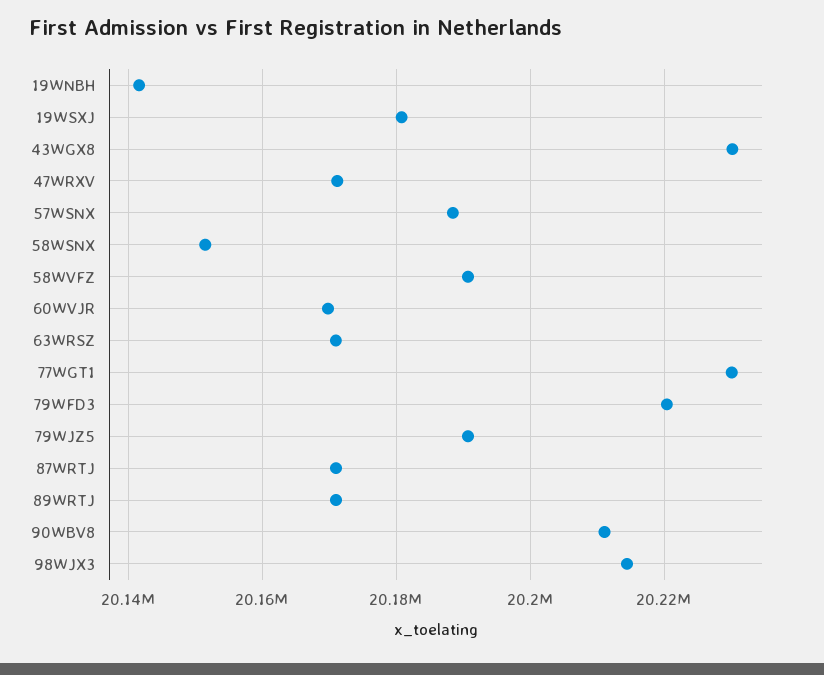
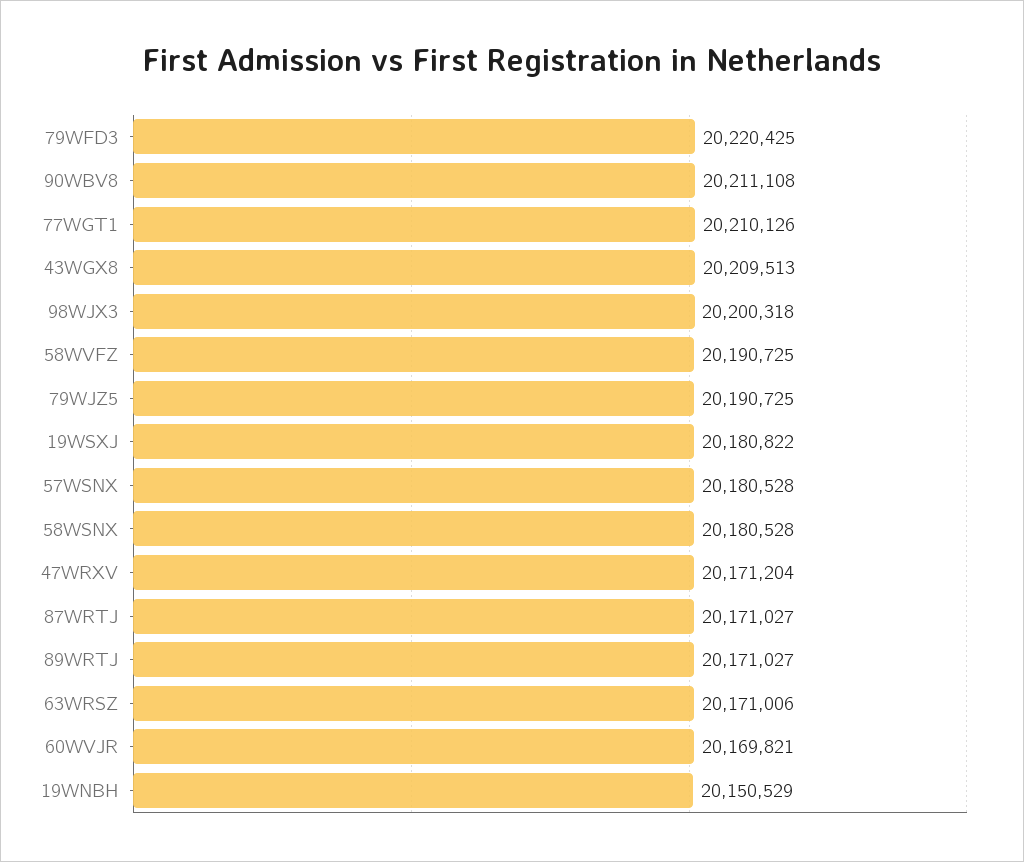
19WNBH: 20142000 -> 20150529
43WGX8: 20230000 -> 20209513
57WSNX: 20188000 -> 20180528
58WSNX: 20152000 -> 20180528
77WGT1: 20230000 -> 20210126
98WJX3: 20214000 -> 20200318

